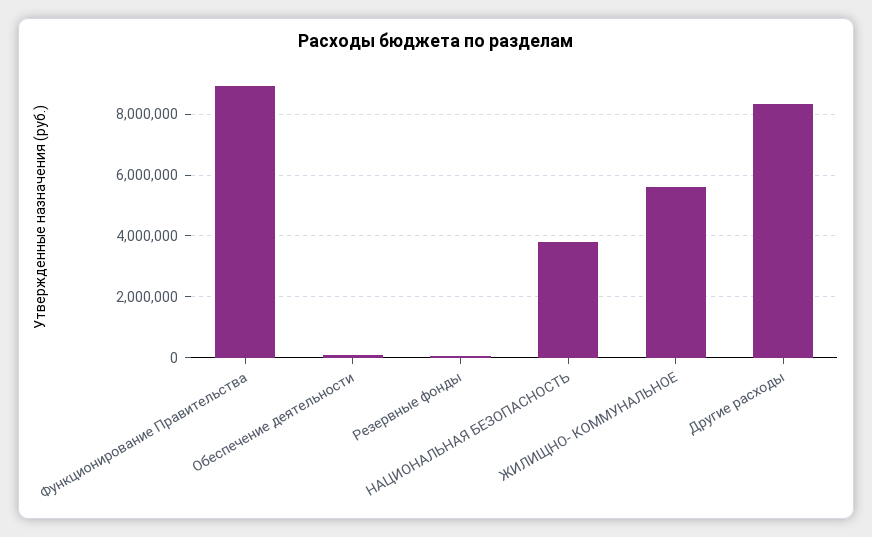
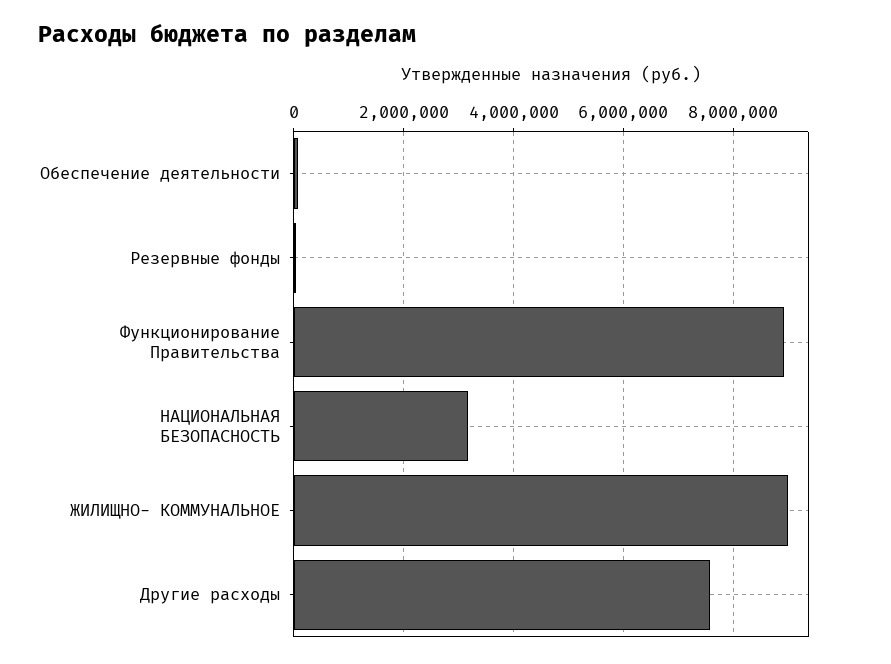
НАЦИОНАЛЬНАЯ БЕЗОПАСНОСТЬ: 3800000 -> 3200000
ЖИЛИЩНО- КОММУНАЛЬНОЕ: 5600000 -> 9000000
Другие расходы: 8400000 -> 7600000

